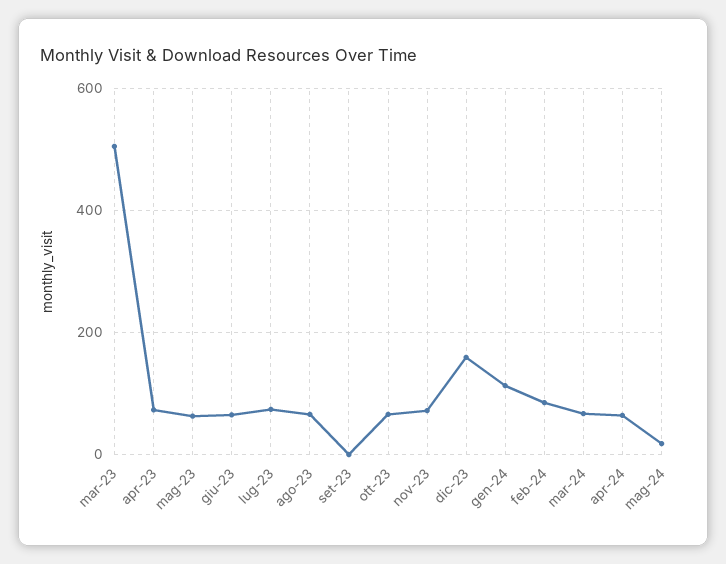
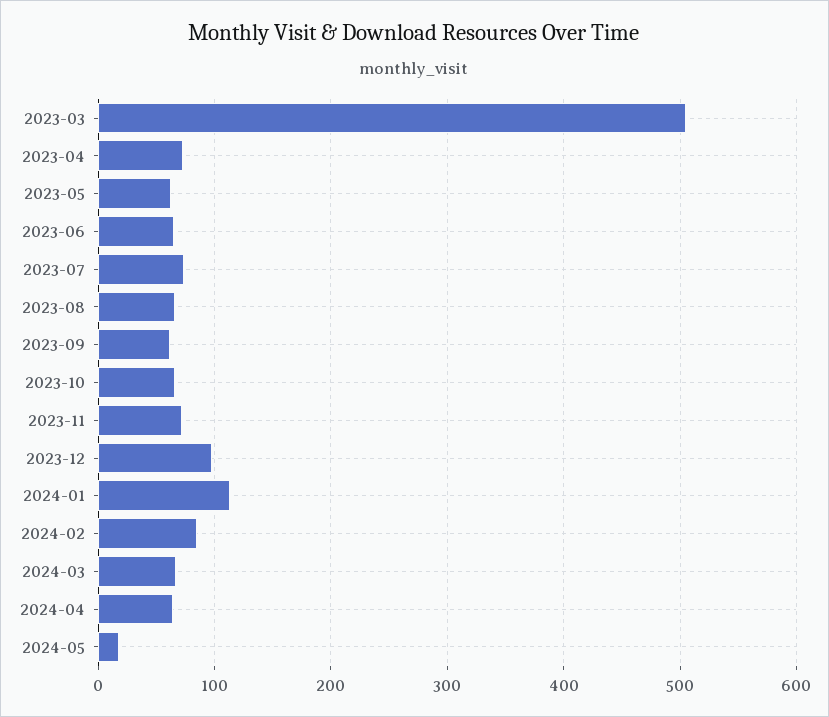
set-23: 0 -> 60
dic-23: 160 -> 100

